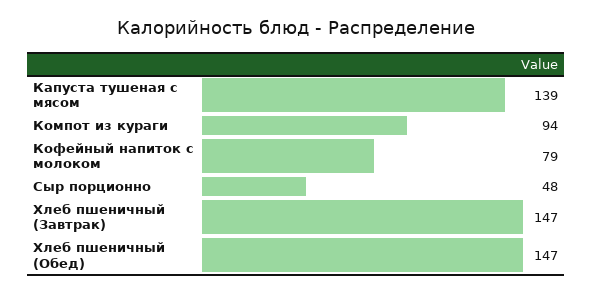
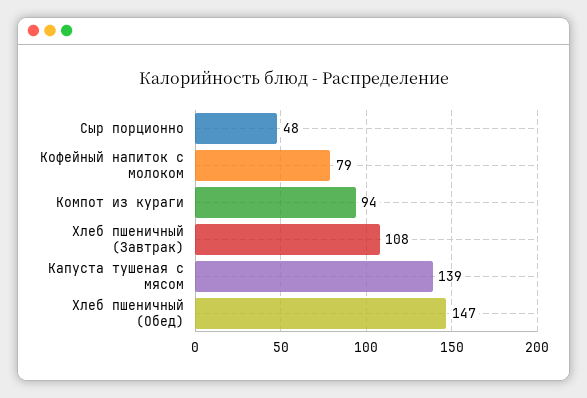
Хлеб пшеничный (Завтрак): 147 -> 108

